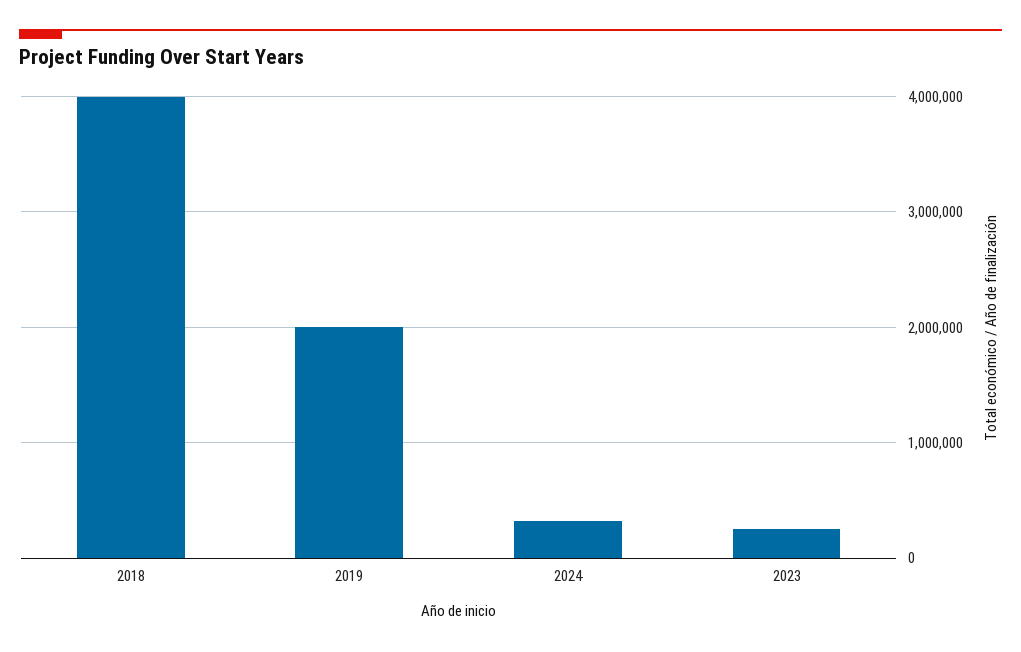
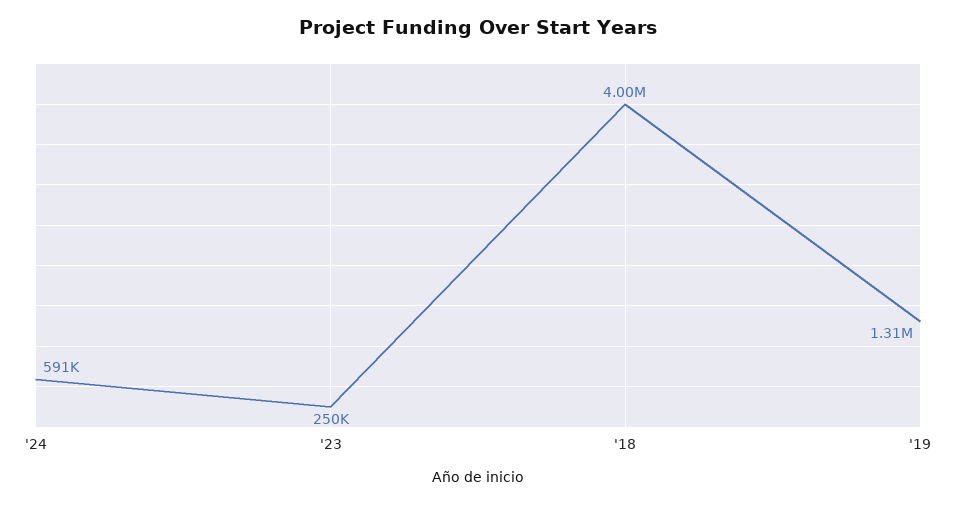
2019: 2000000 -> 1310000
2024: 300000 -> 591000

